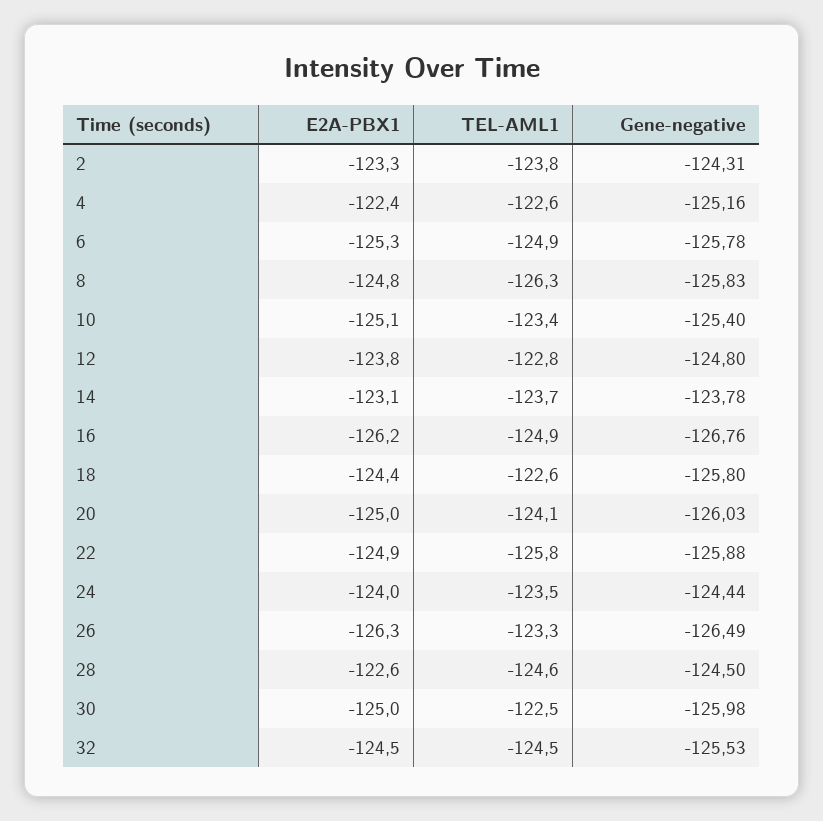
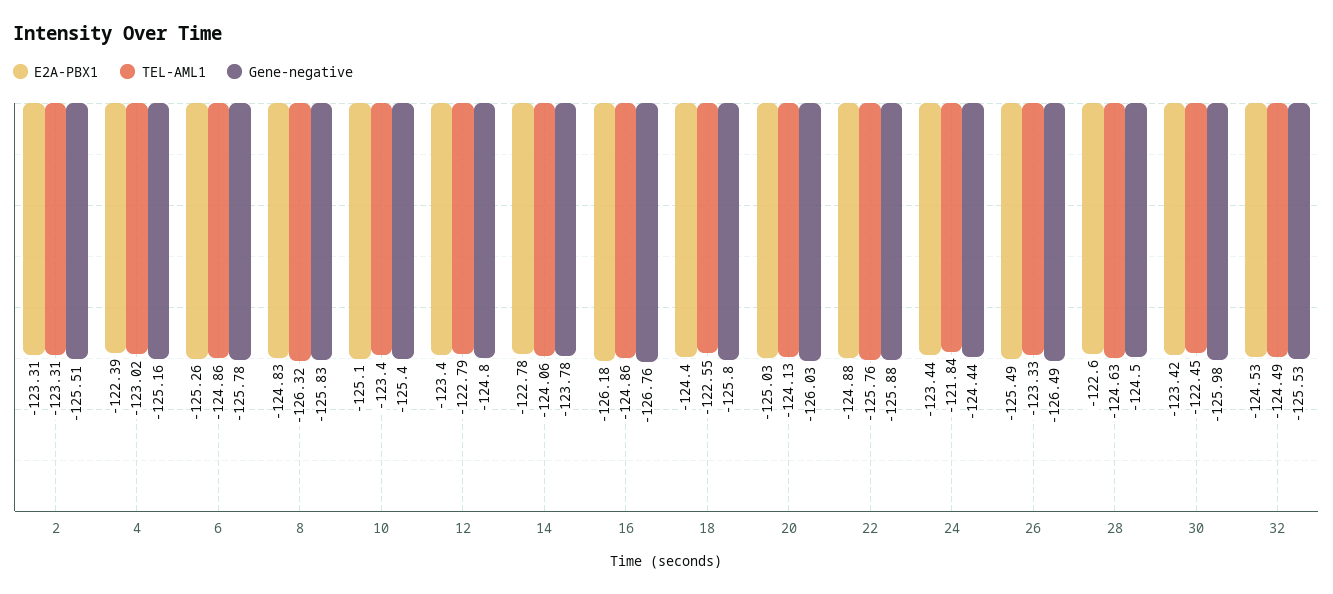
TEL-AML1, 2: -123.8 -> -123.31
Gene-negative, 2: -124.31 -> -125.51
TEL-AML1, 4: -122.6 -> -123.02
E2A-PBX1, 12: -123.8 -> -123.4
E2A-PBX1, 14: -123.1 -> -122.78
TEL-AML1, 14: -123.7 -> -124.06
E2A-PBX1, 24: -124 -> -123.44
TEL-AML1, 24: -123.5 -> -121.84
E2A-PBX1, 26: -126.3 -> -125.49
E2A-PBX1, 30: -125 -> -123.42

